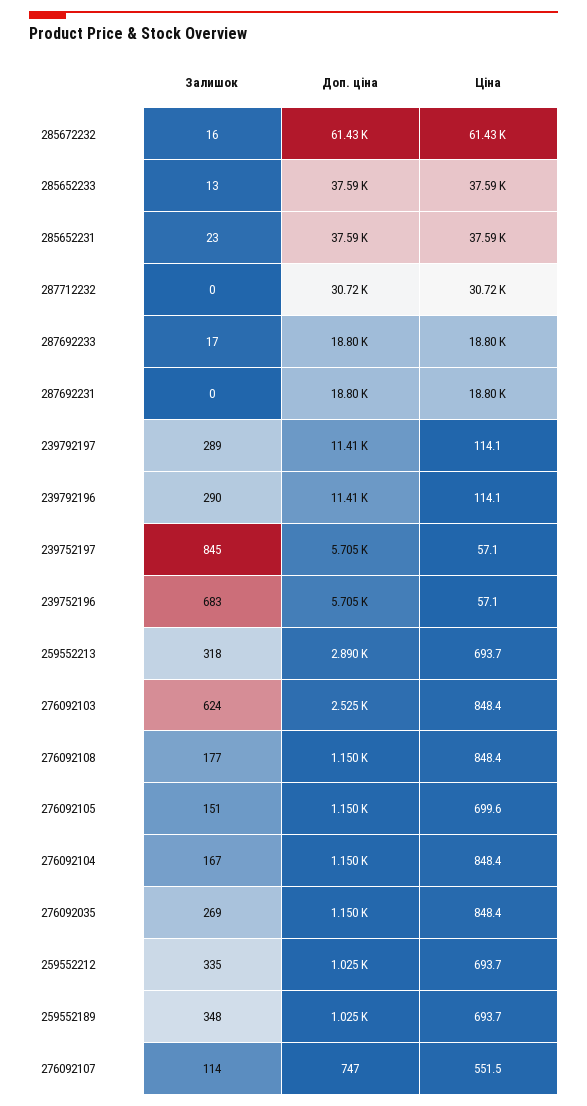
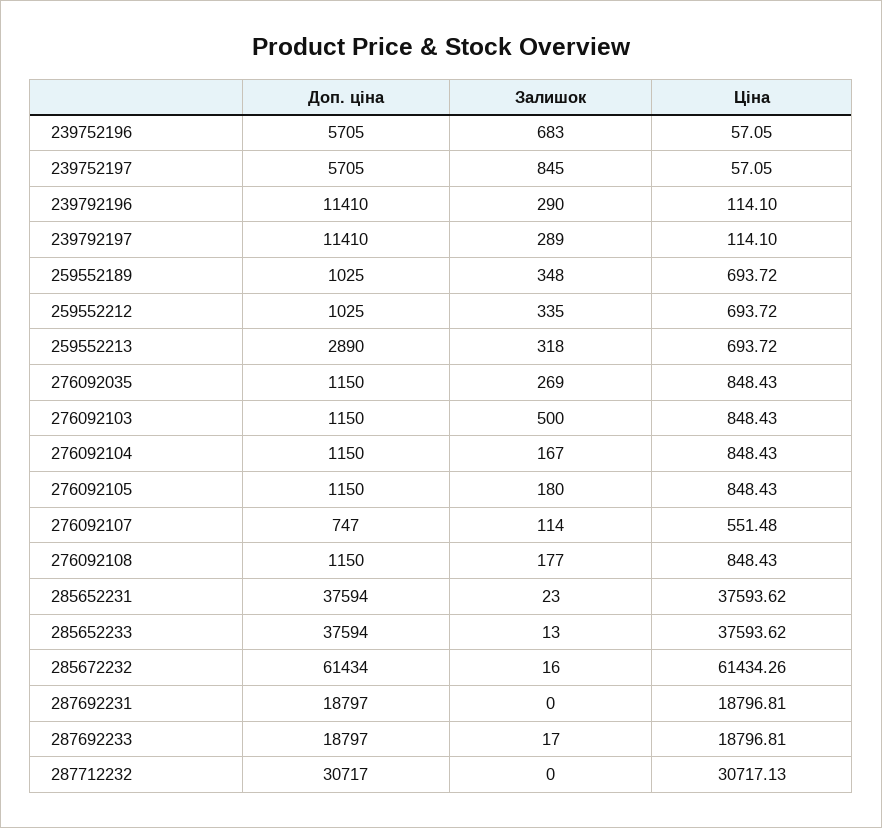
Залишок, 276092103: 624 -> 500
Доп. ціна, 276092103: 2525 -> 1150
Залишок, 276092105: 151 -> 180
Ціна, 276092105: 699.6 -> 848.43

